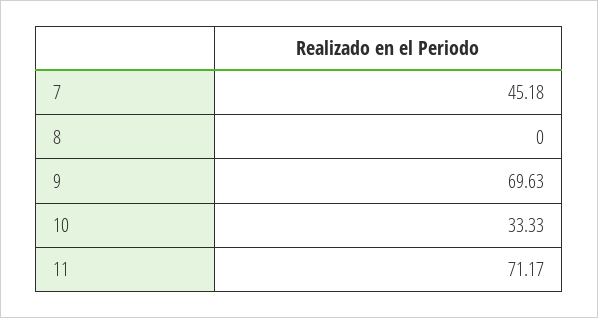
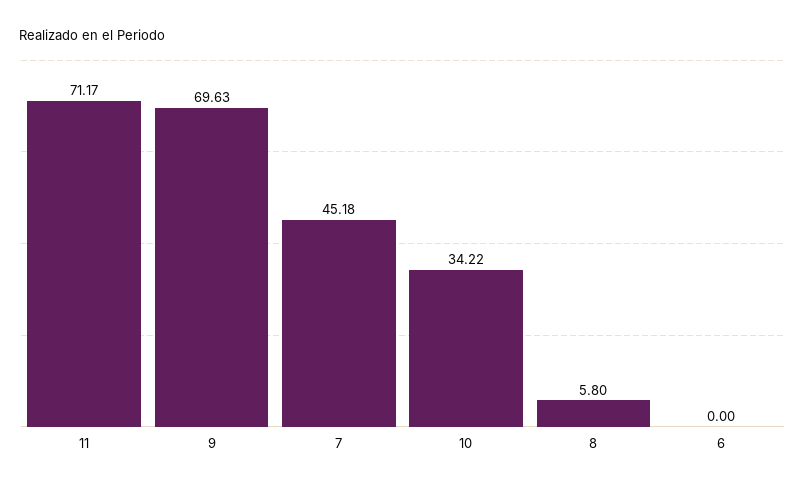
8: 0 -> 5.8
10: 33.33 -> 34.22
6: none -> 0

